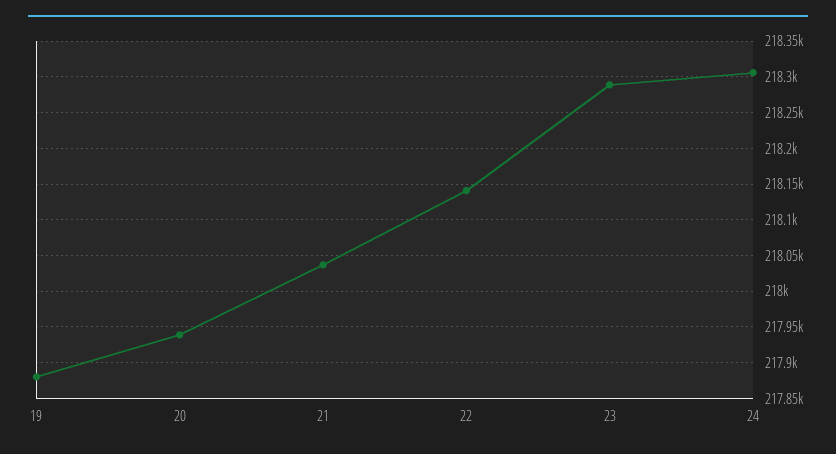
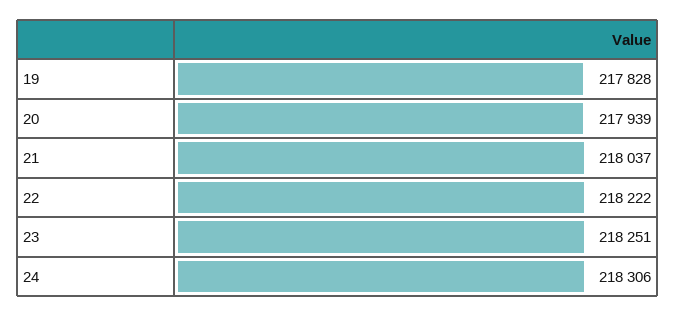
19: 217880 -> 217828
22: 218140 -> 218222
23: 218290 -> 218251

